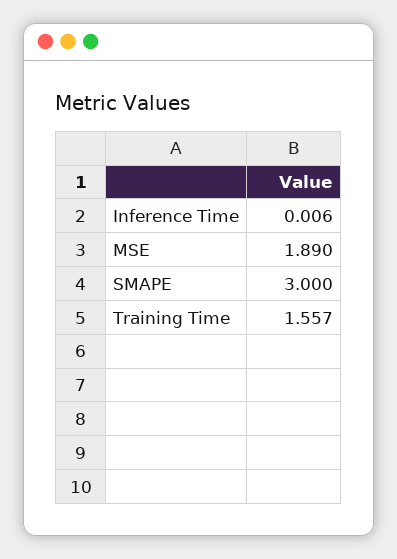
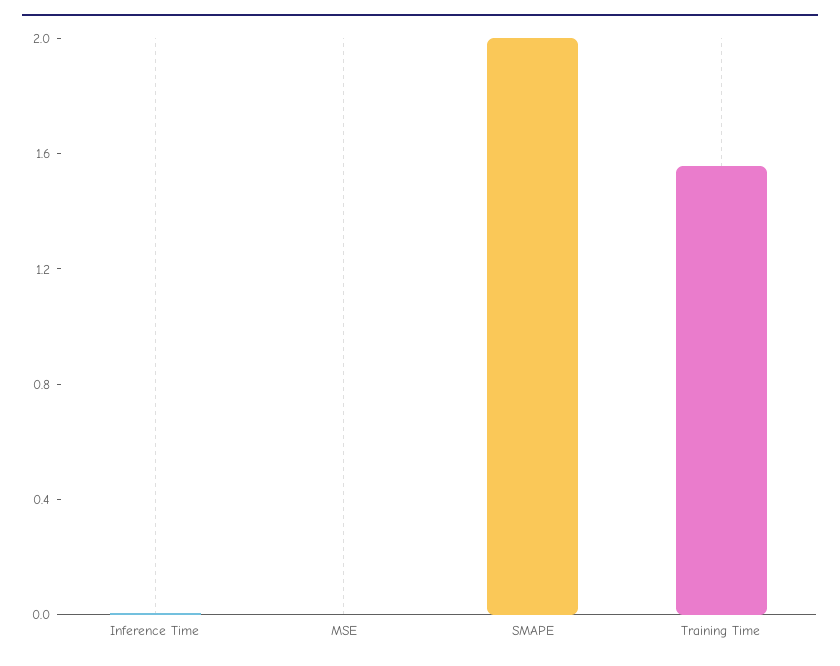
MSE: 1.89 -> 0
SMAPE: 3 -> 2

